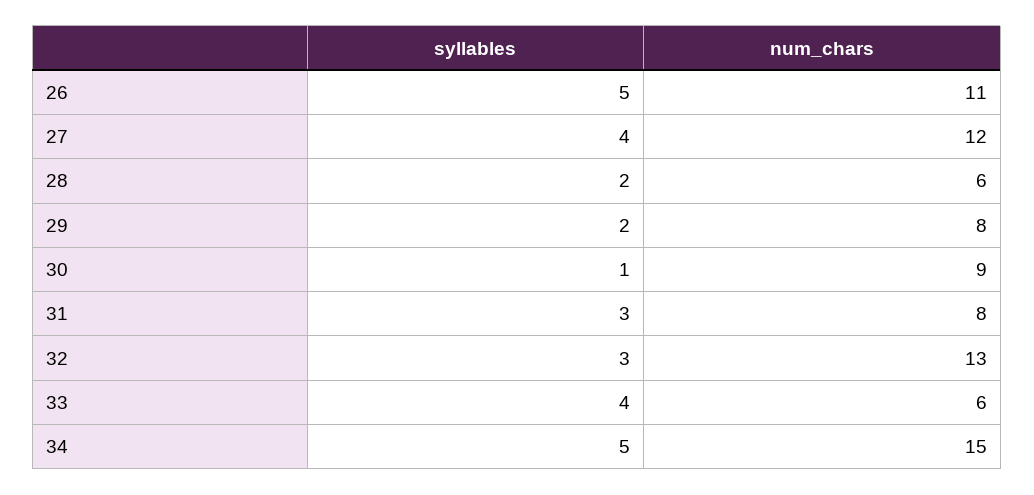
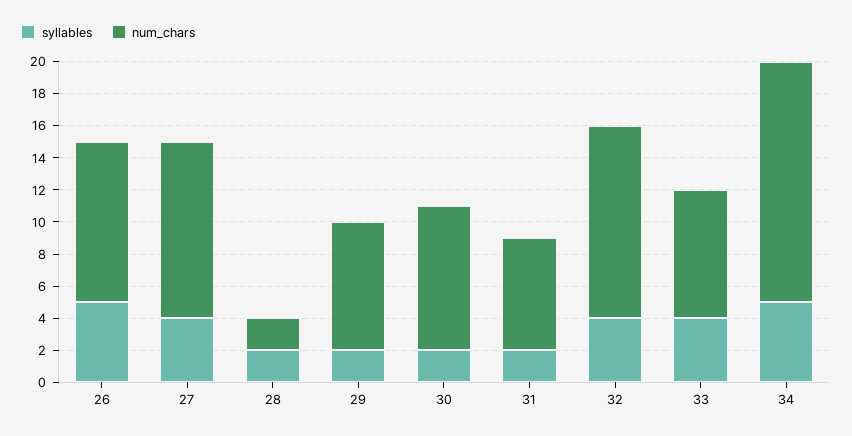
num_chars, 26: 11 -> 10
num_chars, 27: 12 -> 11
num_chars, 28: 6 -> 2
syllables, 30: 1 -> 2
syllables, 31: 3 -> 2
num_chars, 31: 8 -> 7
syllables, 32: 3 -> 4
num_chars, 32: 13 -> 12
num_chars, 33: 6 -> 8

